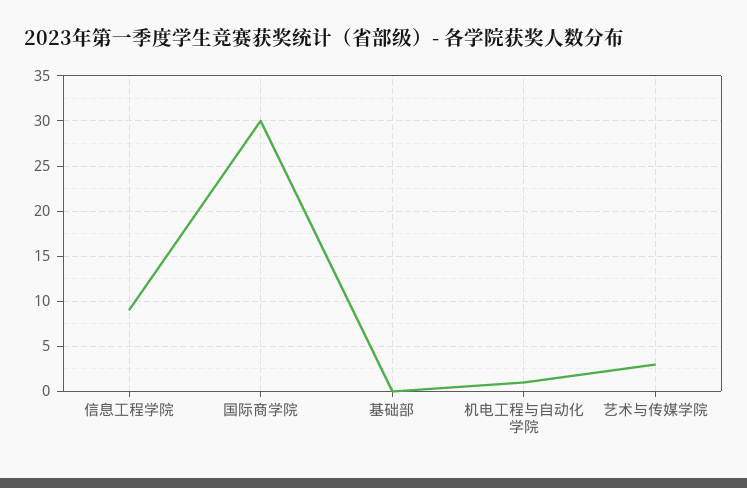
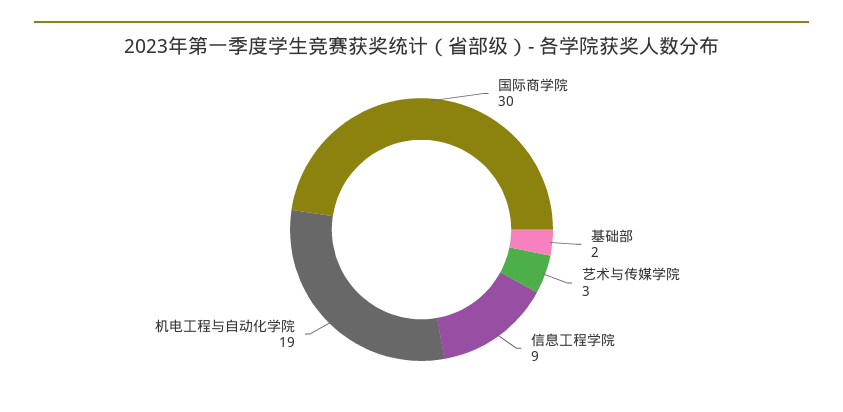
基础部: 0 -> 2
机电工程与自动化学院: 1 -> 19

